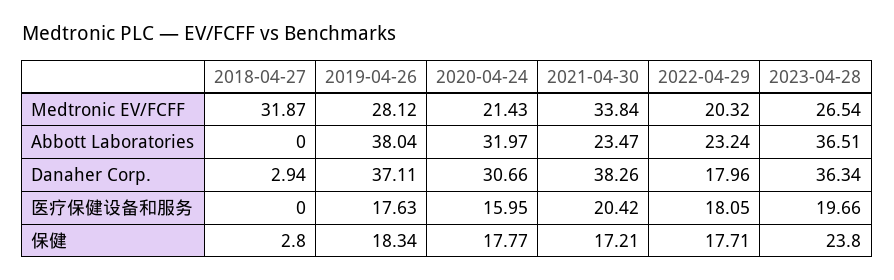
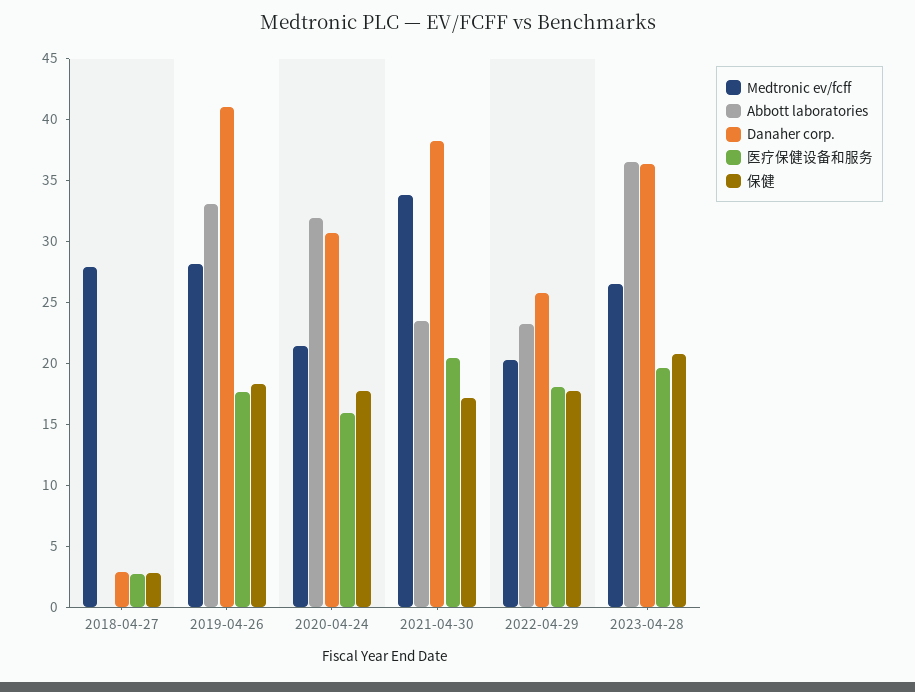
Medtronic EV/FCFF, 2018-04-27: 31.87 -> 28
Abbott Laboratories, 2019-04-26: 38.04 -> 33
Danaher Corp., 2019-04-26: 37.11 -> 41
Danaher Corp., 2022-04-29: 17.96 -> 26
医疗保健设备和服务, 2018-04-27: 0 -> 3
保健, 2023-04-28: 23.8 -> 21

